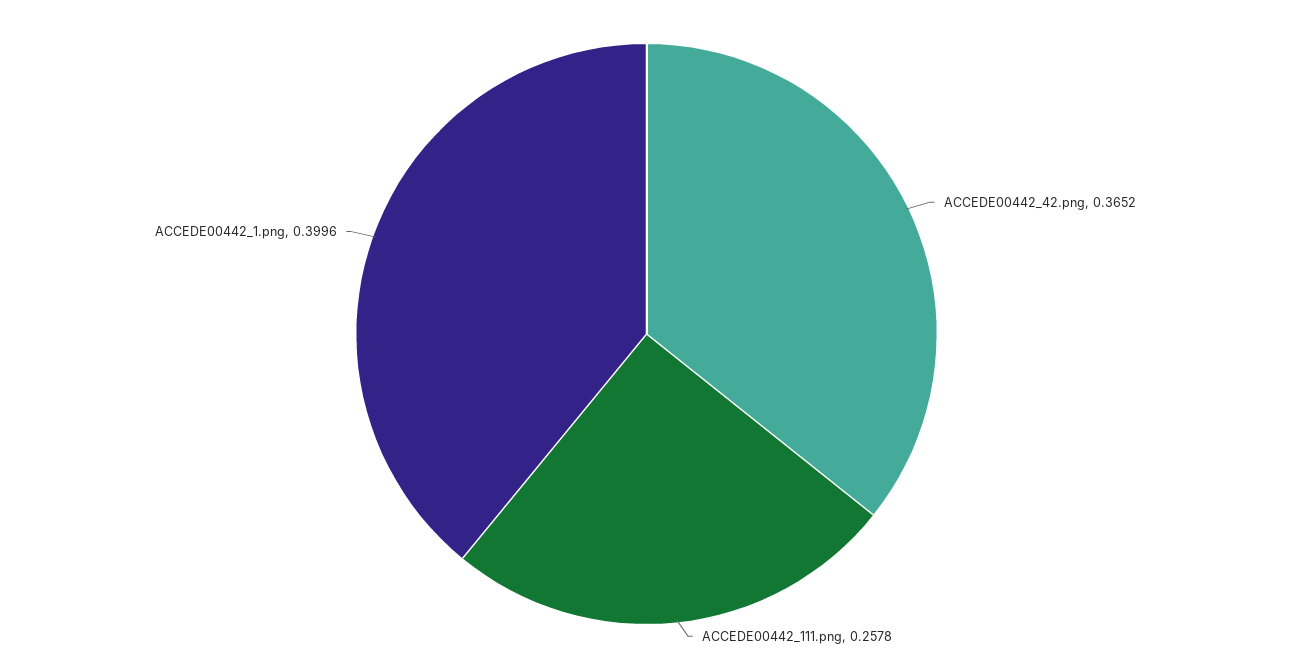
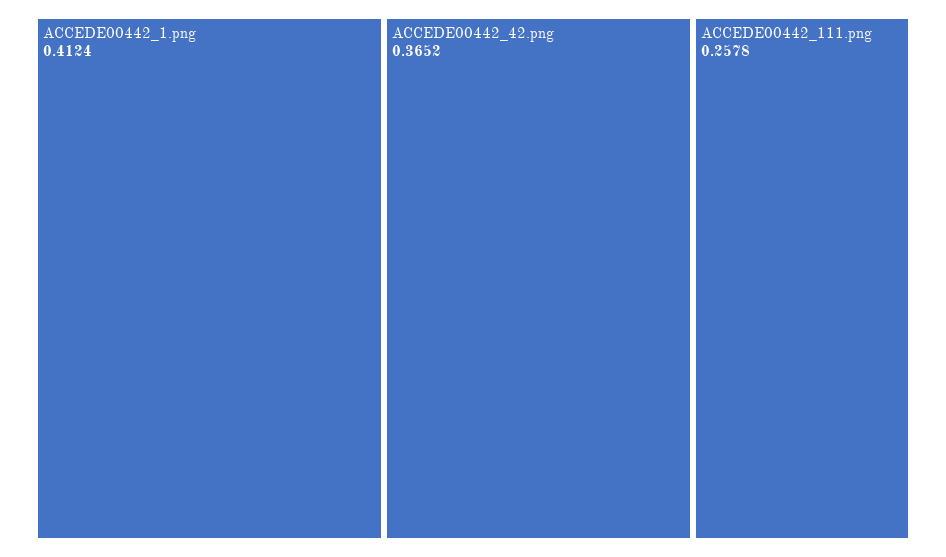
ACCEDE00442_1.png: 0.3996 -> 0.4124

